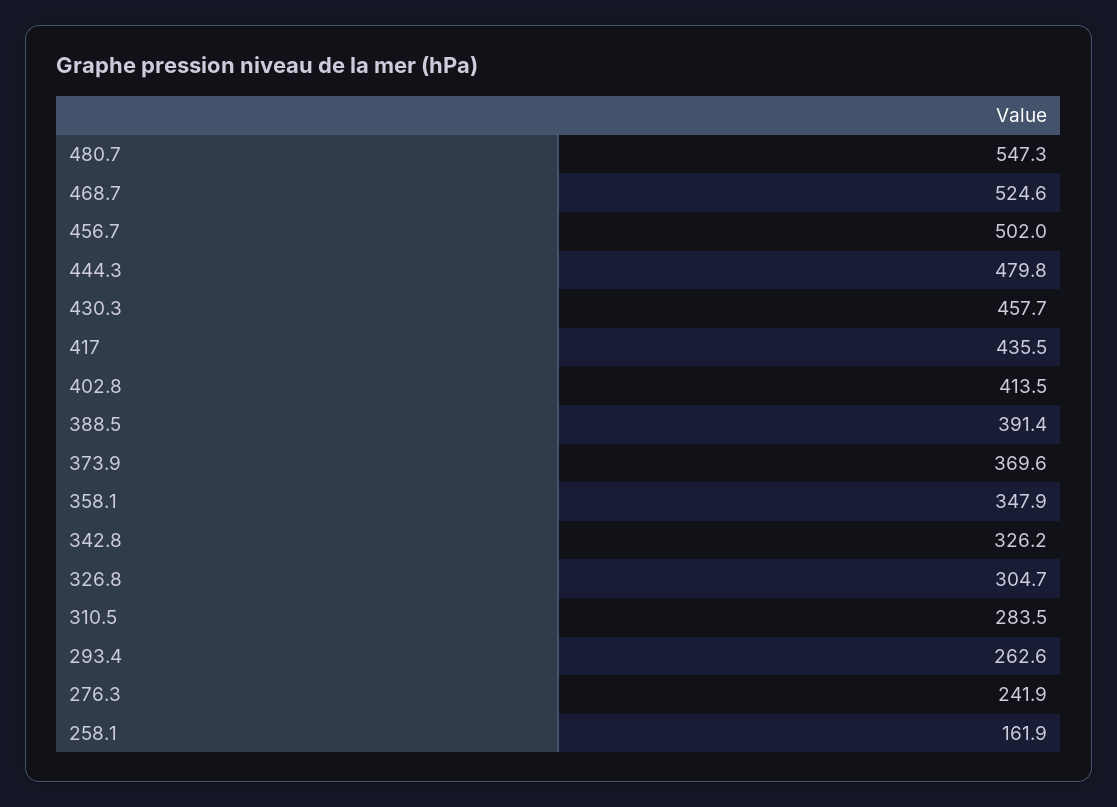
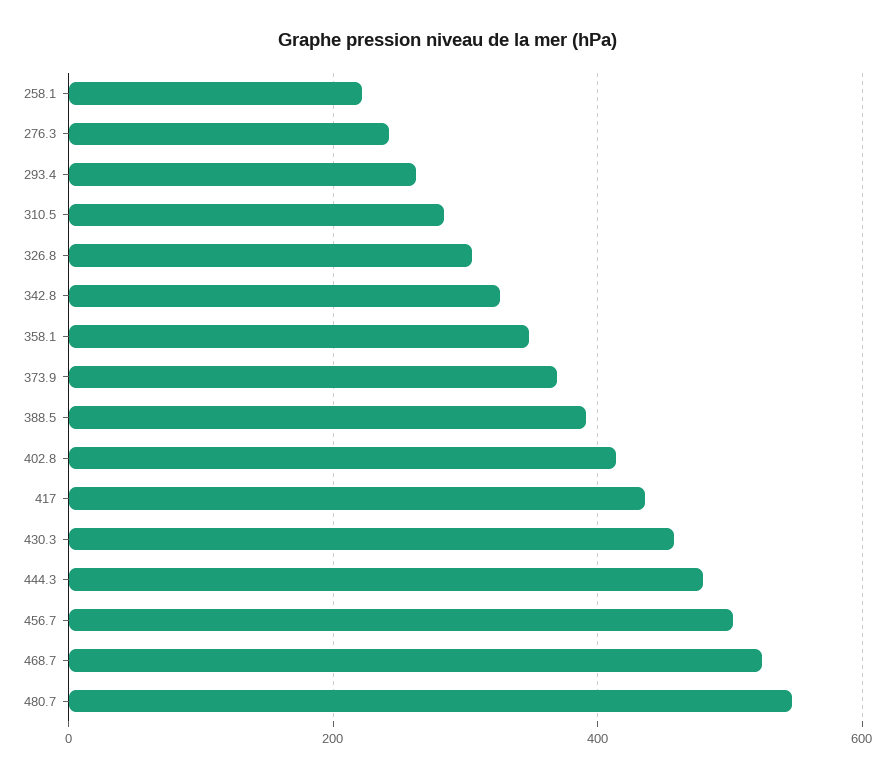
258.1: 161.9 -> 220

